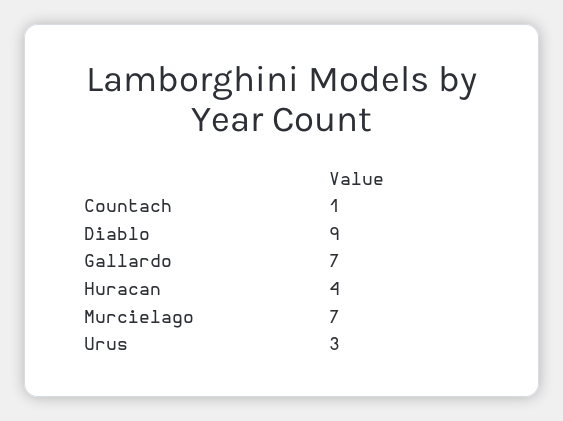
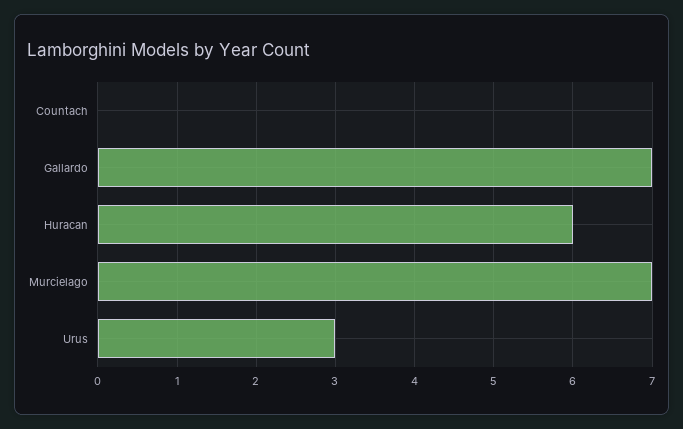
Countach: 1 -> 0
Diablo: 9 -> none
Huracan: 4 -> 6

